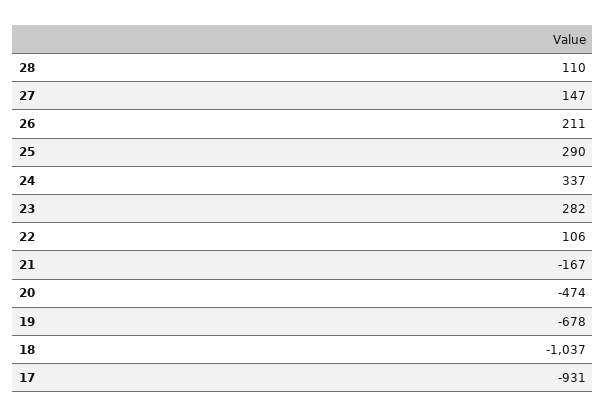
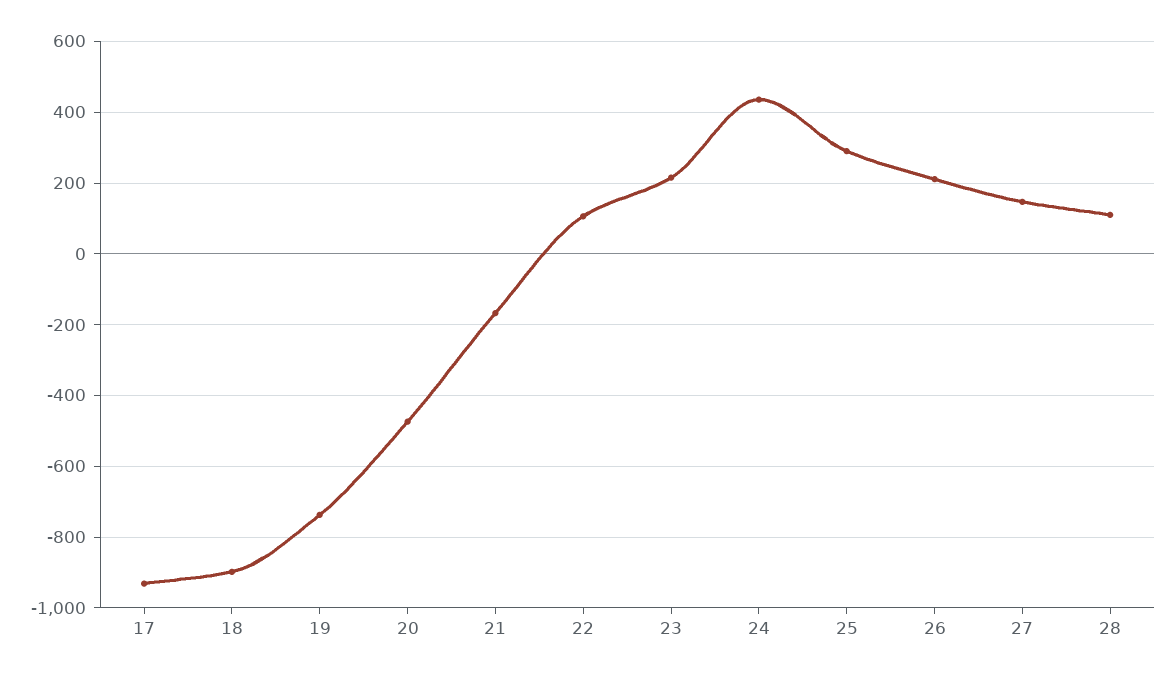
24: 337 -> 440
23: 282 -> 220
19: -678 -> -740
18: -1037 -> -900

